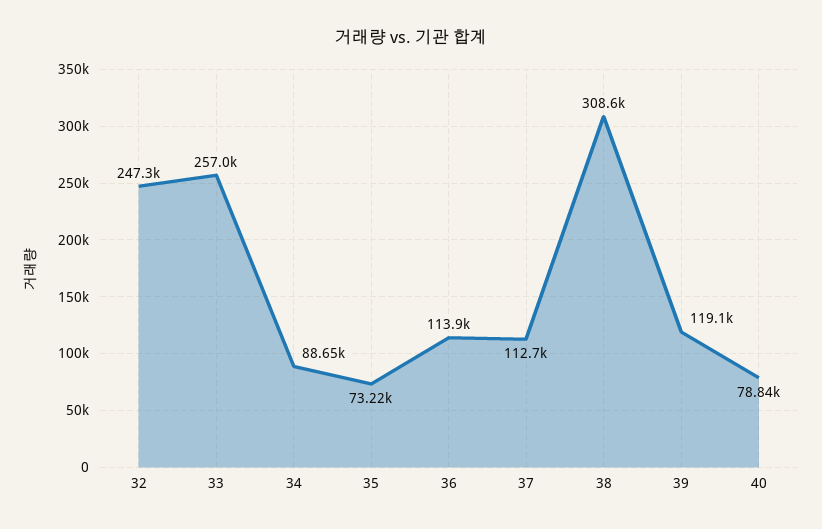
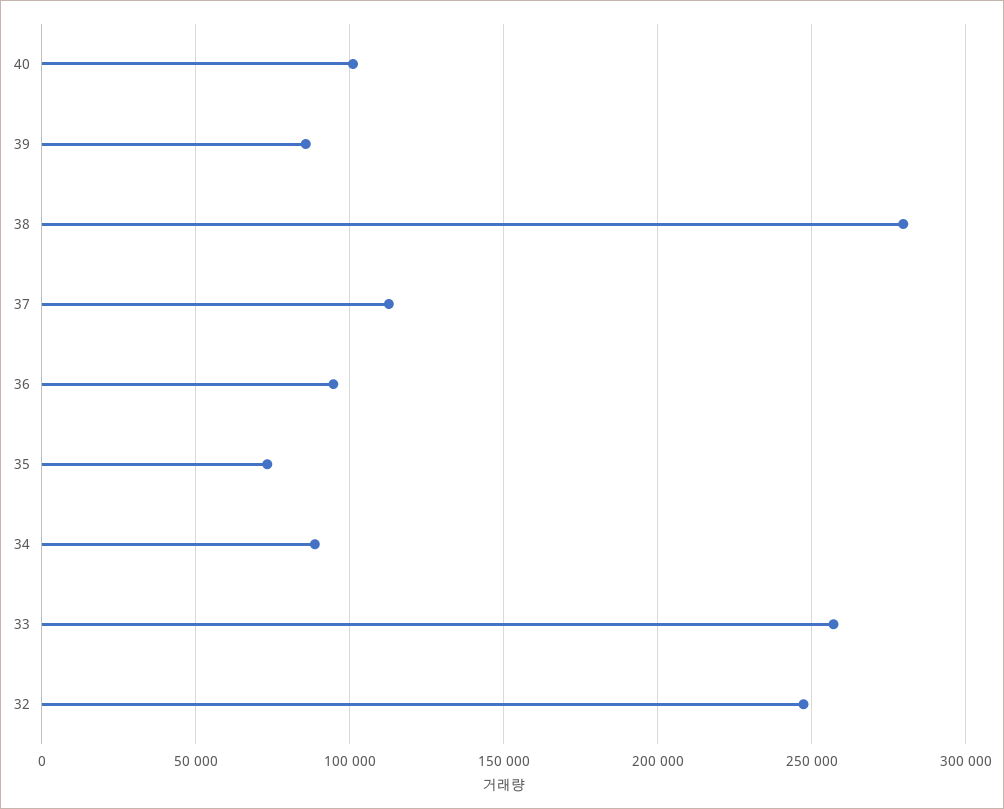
36: 113900 -> 95000
38: 308600 -> 280000
39: 119100 -> 85000
40: 78840 -> 100000

